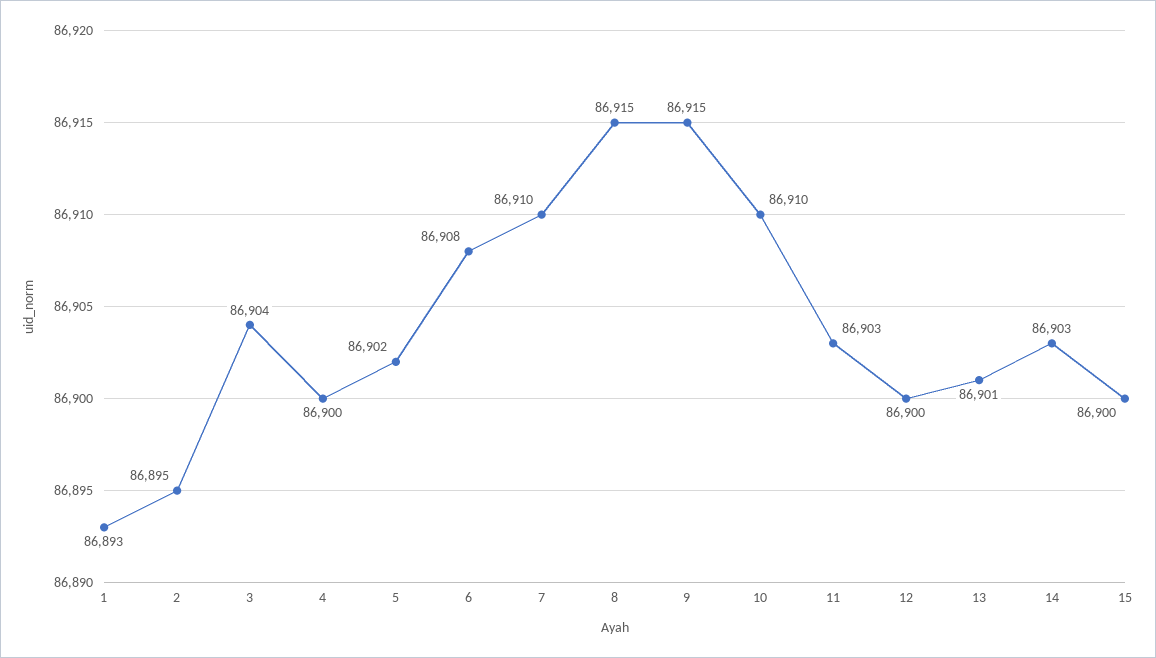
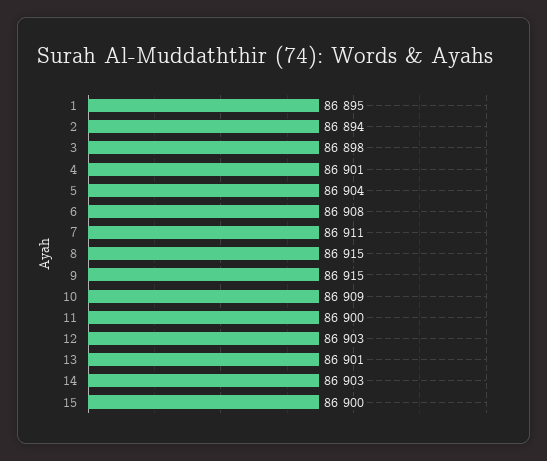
1: 86893 -> 86895
2: 86895 -> 86894
3: 86904 -> 86898
4: 86900 -> 86901
5: 86902 -> 86904
7: 86910 -> 86911
10: 86910 -> 86909
11: 86903 -> 86900
12: 86900 -> 86903

